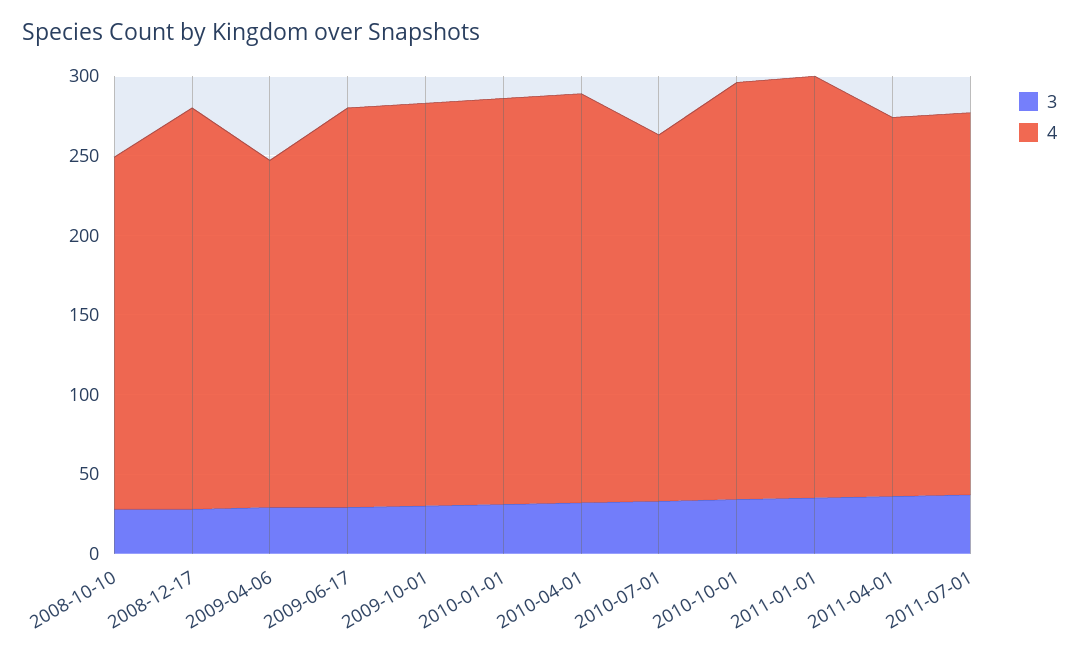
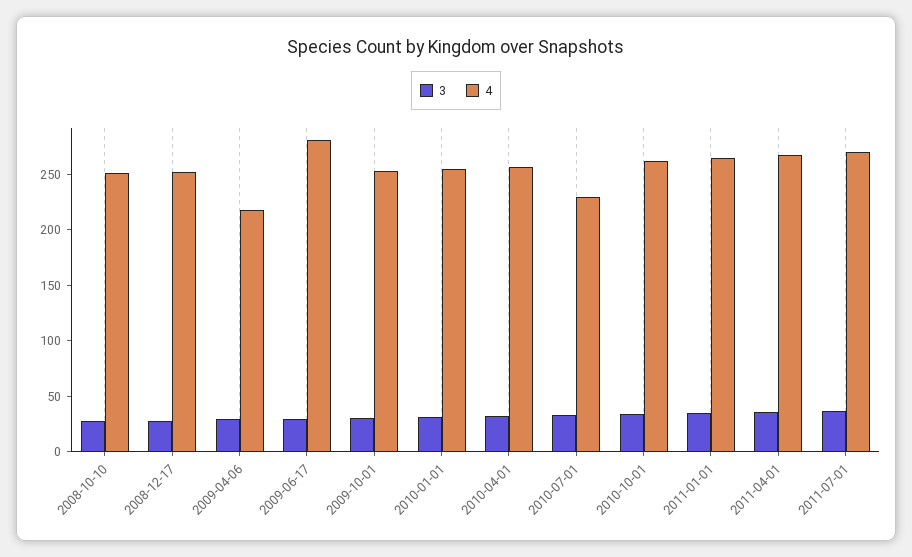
4, 2008-10-10: 220 -> 250
4, 2009-06-17: 250 -> 280
4, 2011-04-01: 240 -> 270
4, 2011-07-01: 240 -> 270

